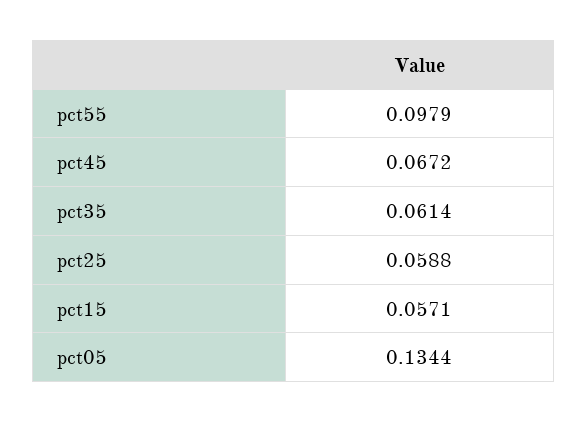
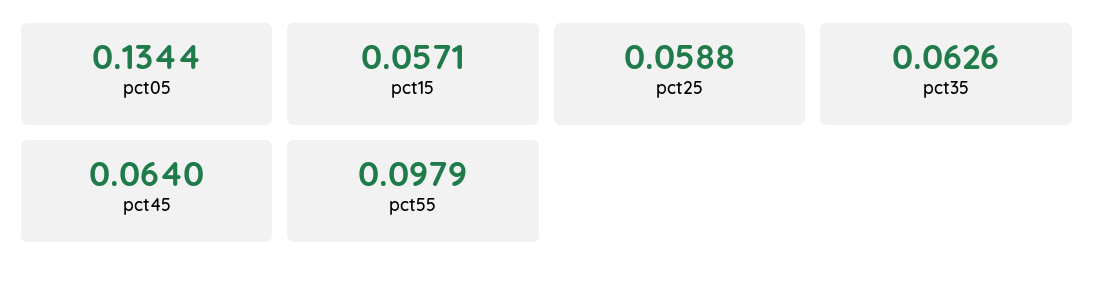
pct45: 0.0672 -> 0.064
pct35: 0.0614 -> 0.0626

